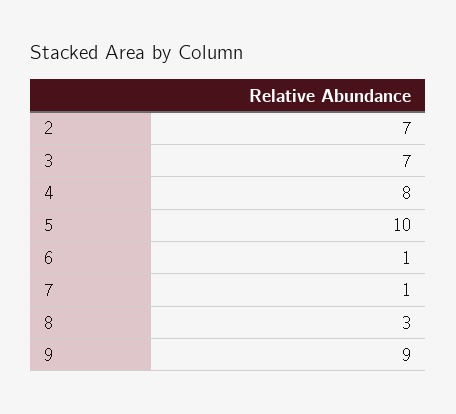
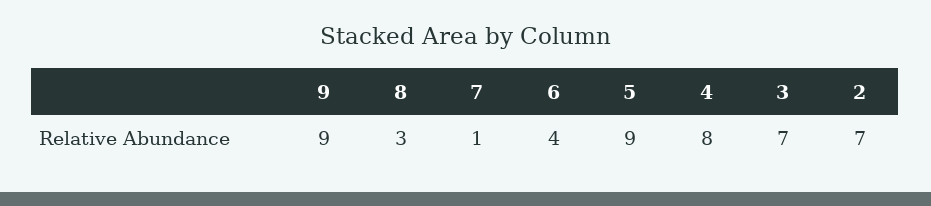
5: 10 -> 9
6: 1 -> 4

